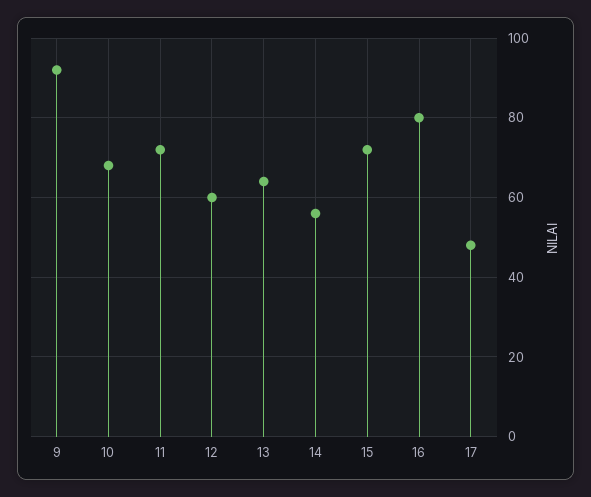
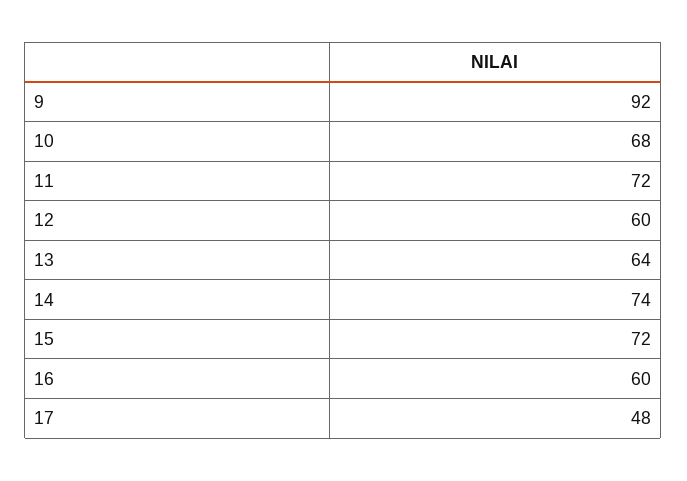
14: 55 -> 74
16: 80 -> 60

